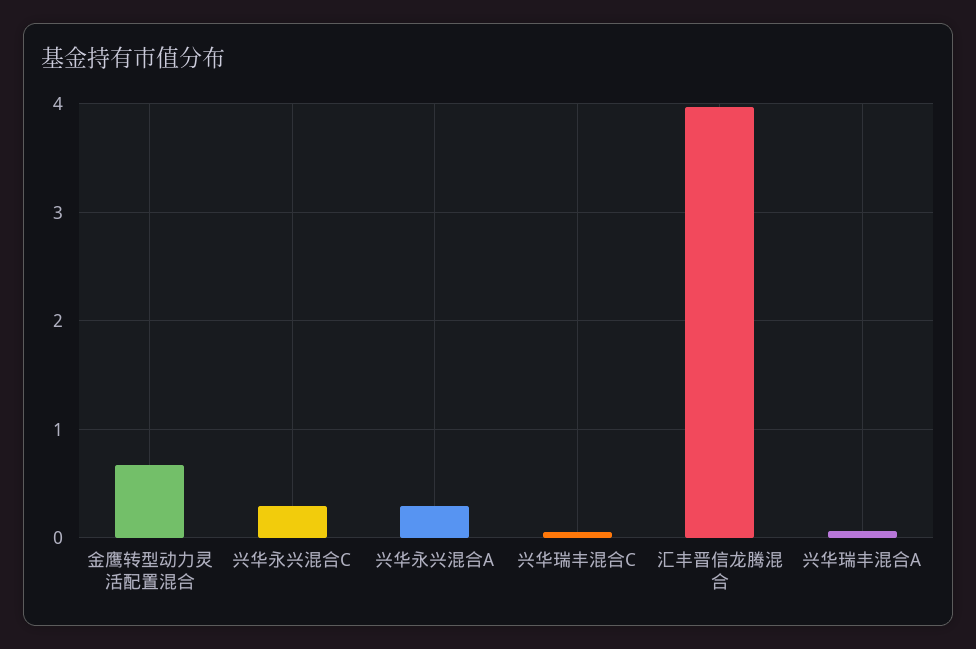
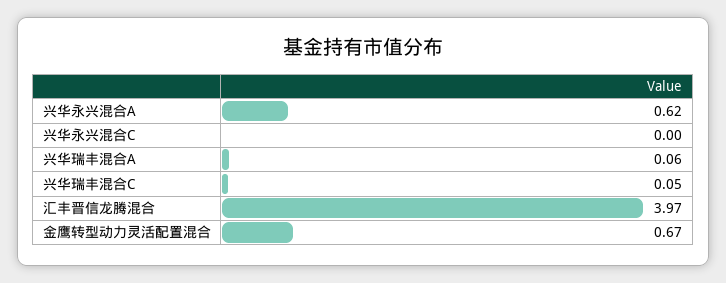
兴华永兴混合C: 0.3 -> 0
兴华永兴混合A: 0.3 -> 0.62

